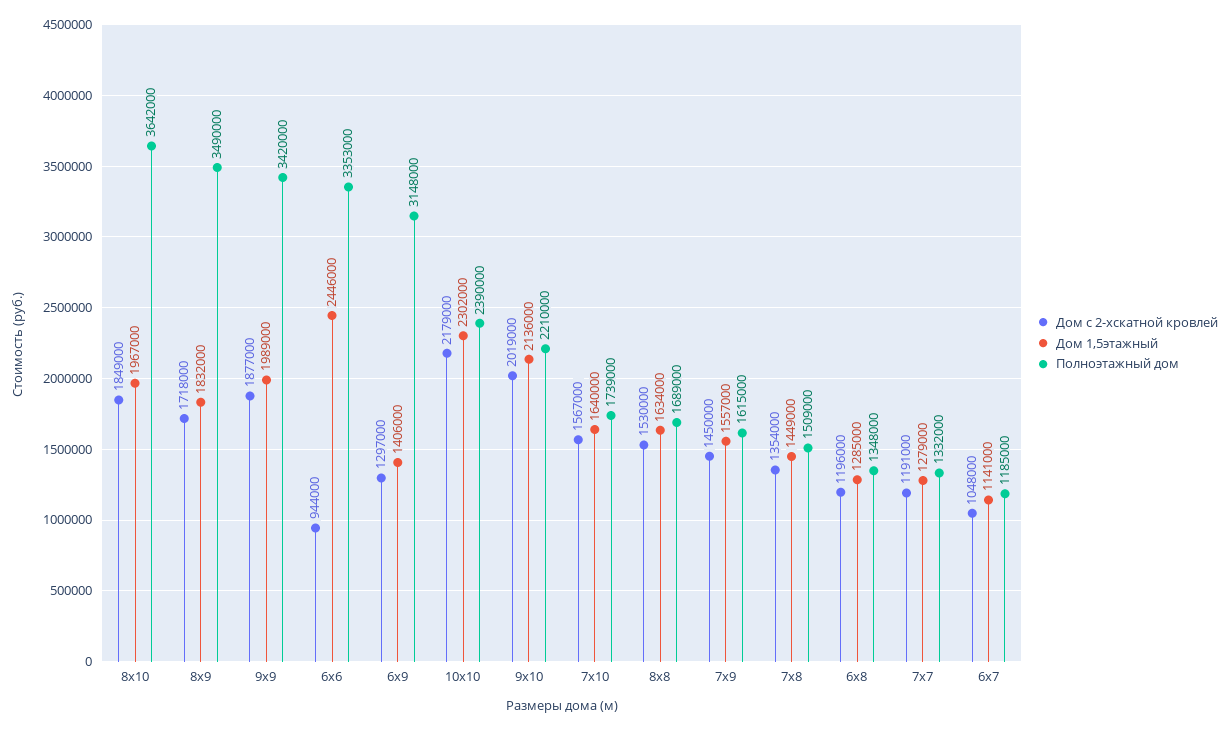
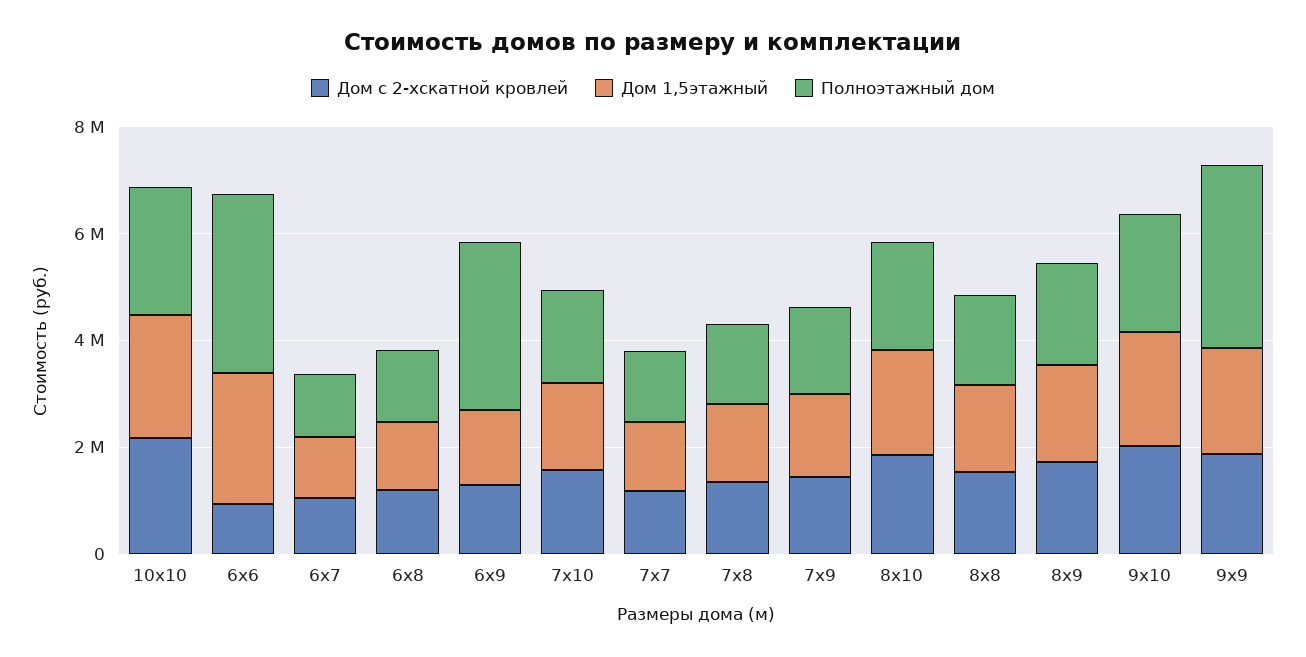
Полноэтажный дом, 8х10: 3642000 -> 2000000
Полноэтажный дом, 8х9: 3490000 -> 2000000

